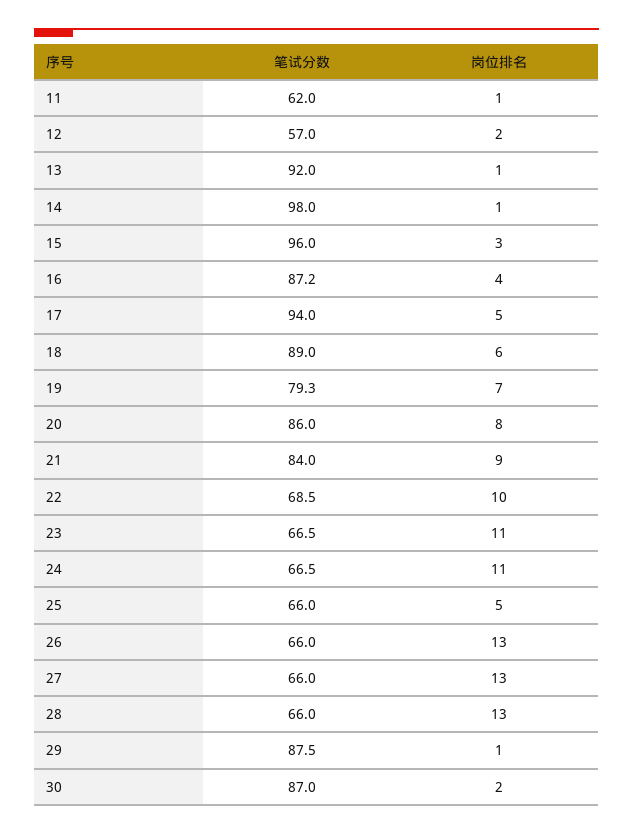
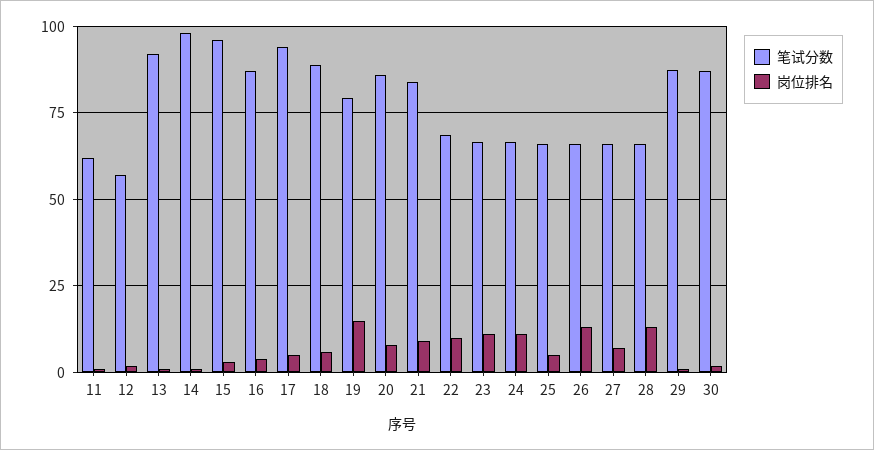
岗位排名, 19: 7 -> 15
岗位排名, 27: 13 -> 7.5

